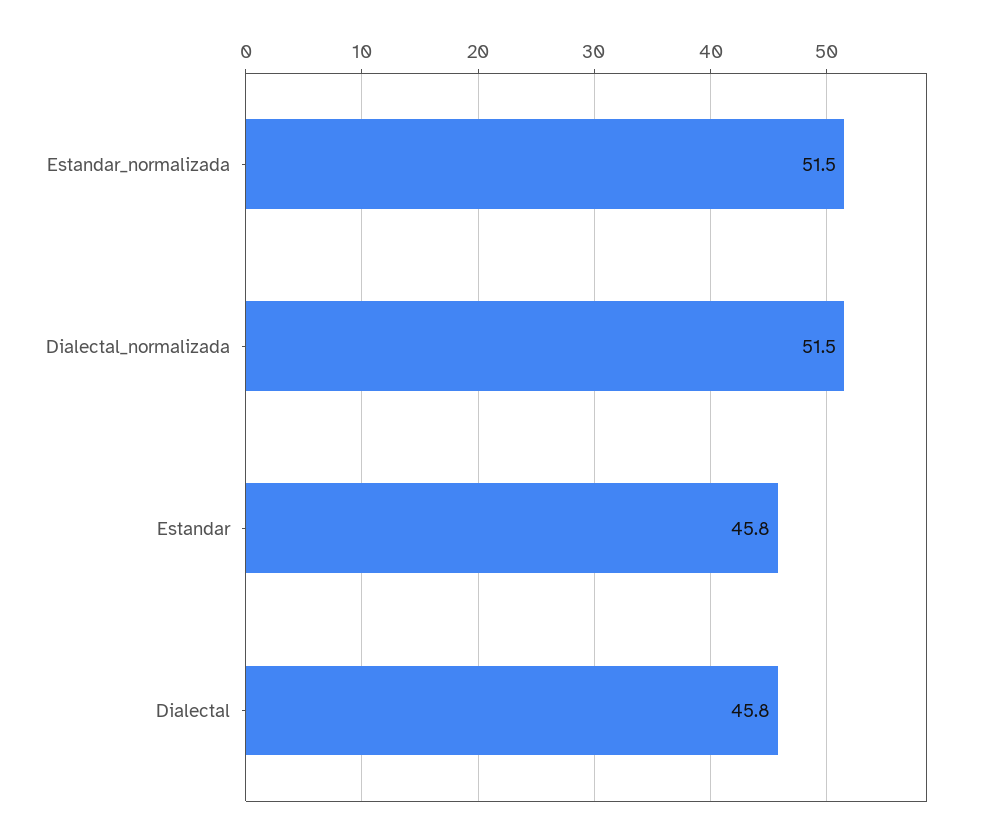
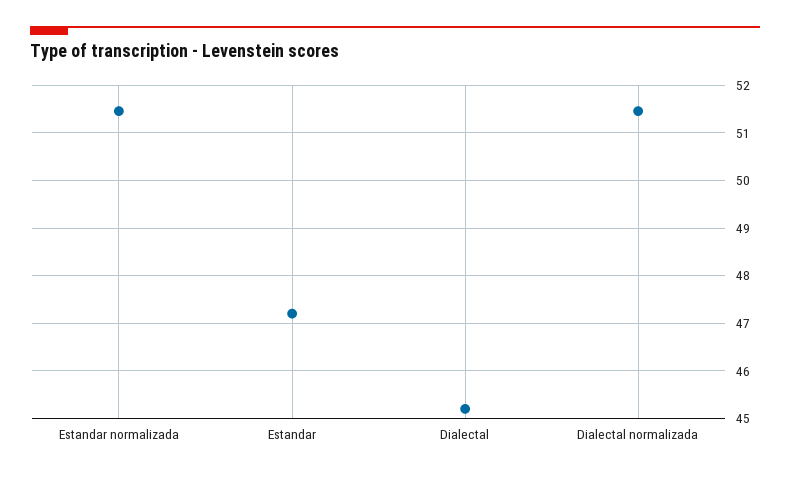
Estandar: 45.8 -> 47.2
Dialectal: 45.8 -> 45.2

